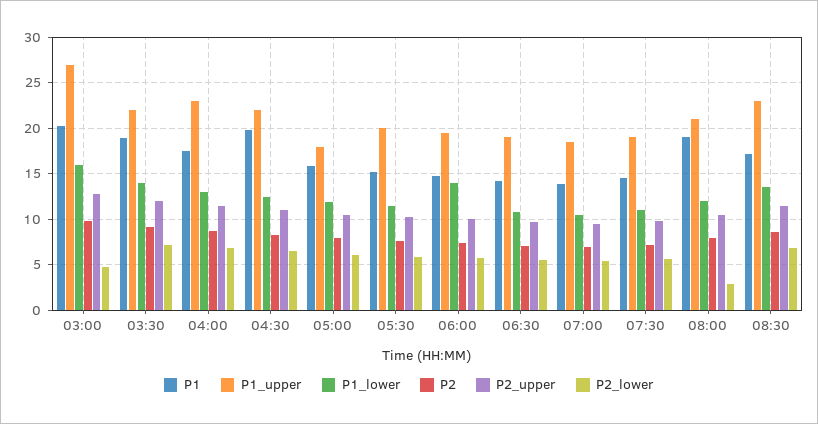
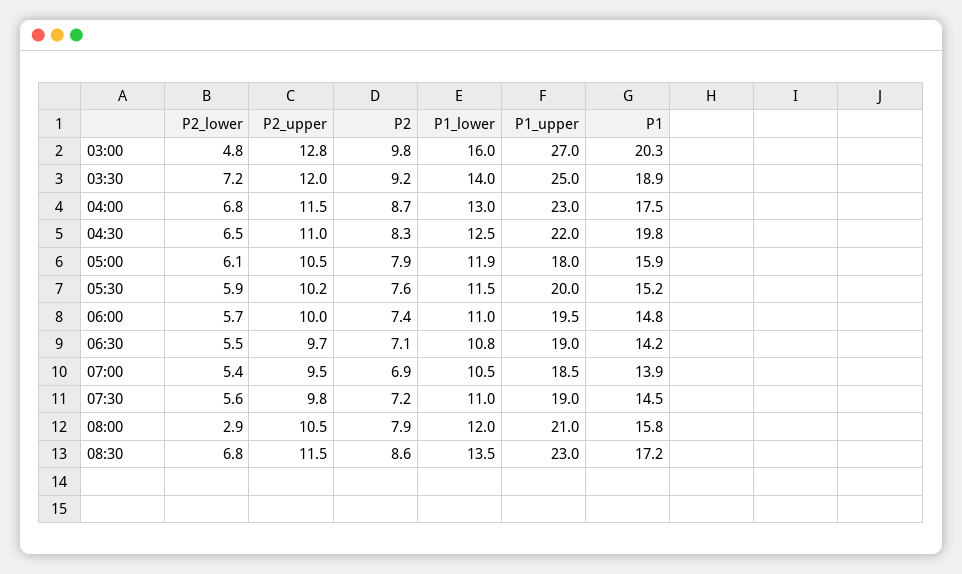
P1_upper, 03:30: 22 -> 25
P1_lower, 06:00: 14 -> 11
P1, 08:00: 19 -> 15.8

